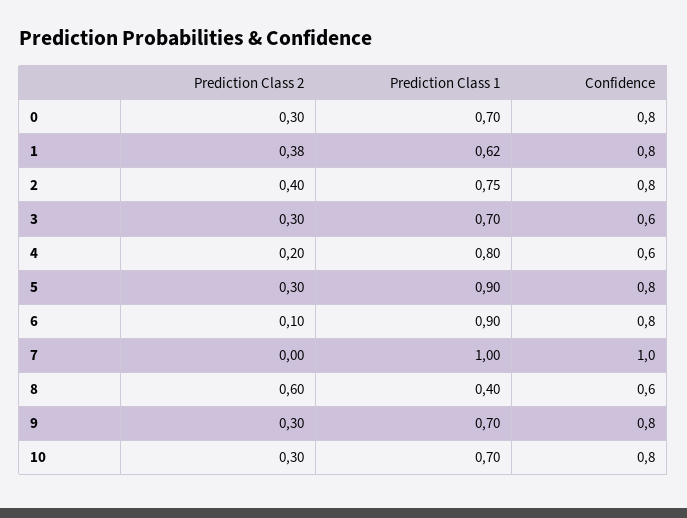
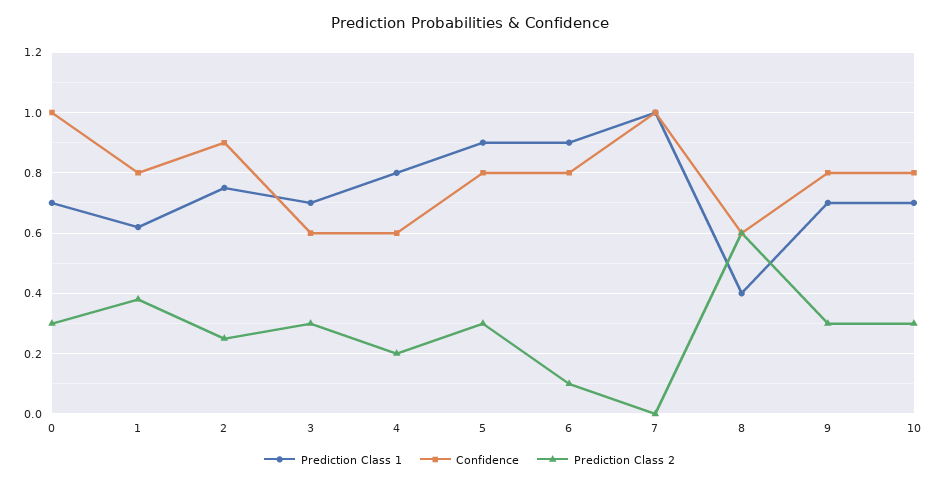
Confidence, 0: 0.8 -> 1
Prediction Class 2, 2: 0.4 -> 0.25
Confidence, 2: 0.8 -> 0.9

